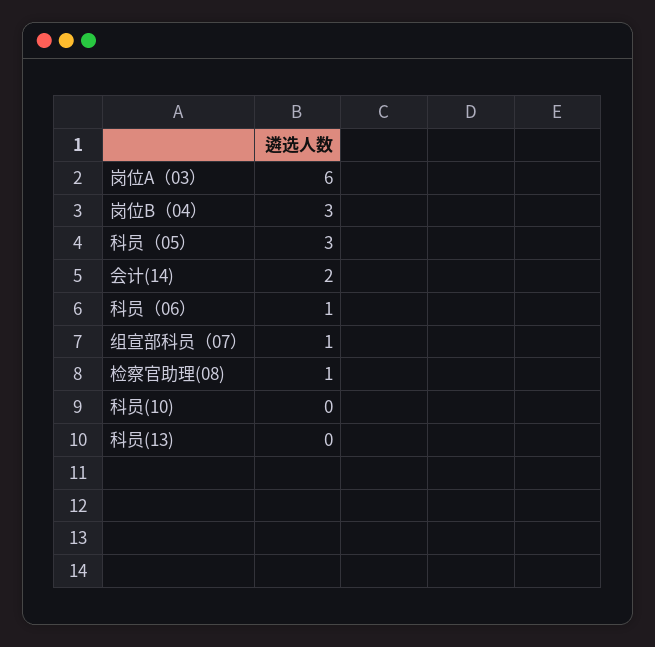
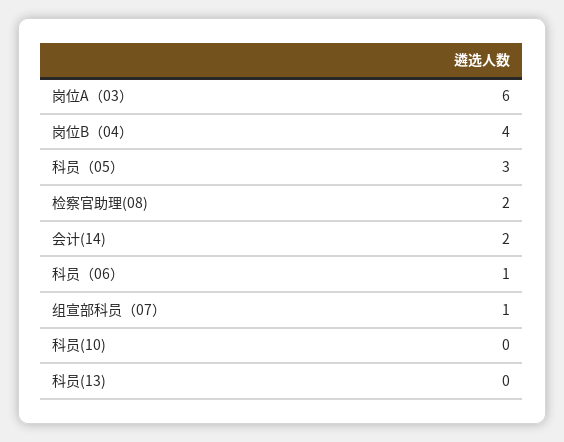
岗位B（04）: 3 -> 4
检察官助理(08): 1 -> 2

